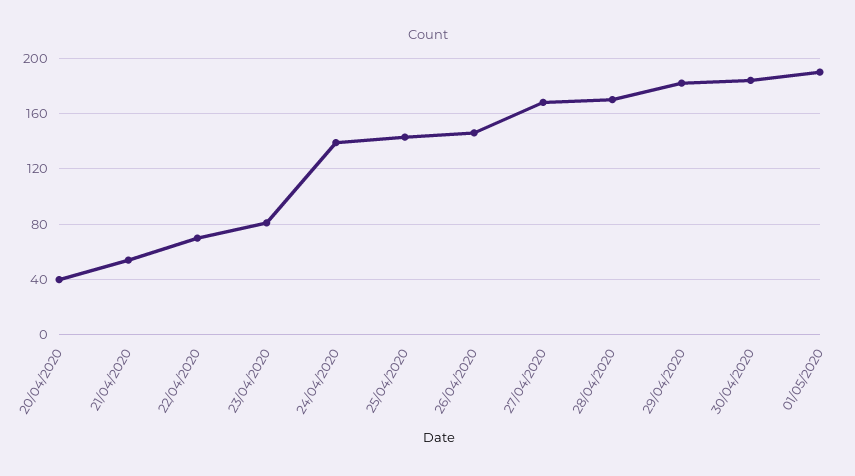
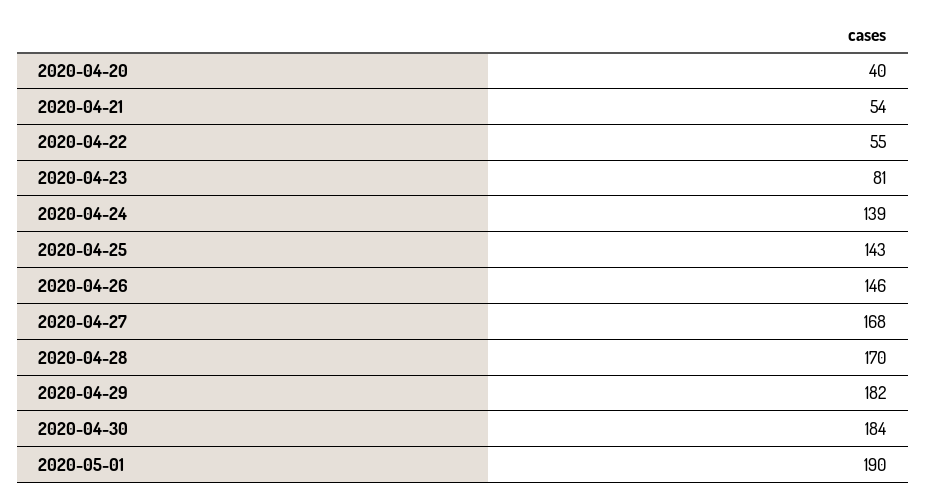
22/04/2020: 70 -> 55

